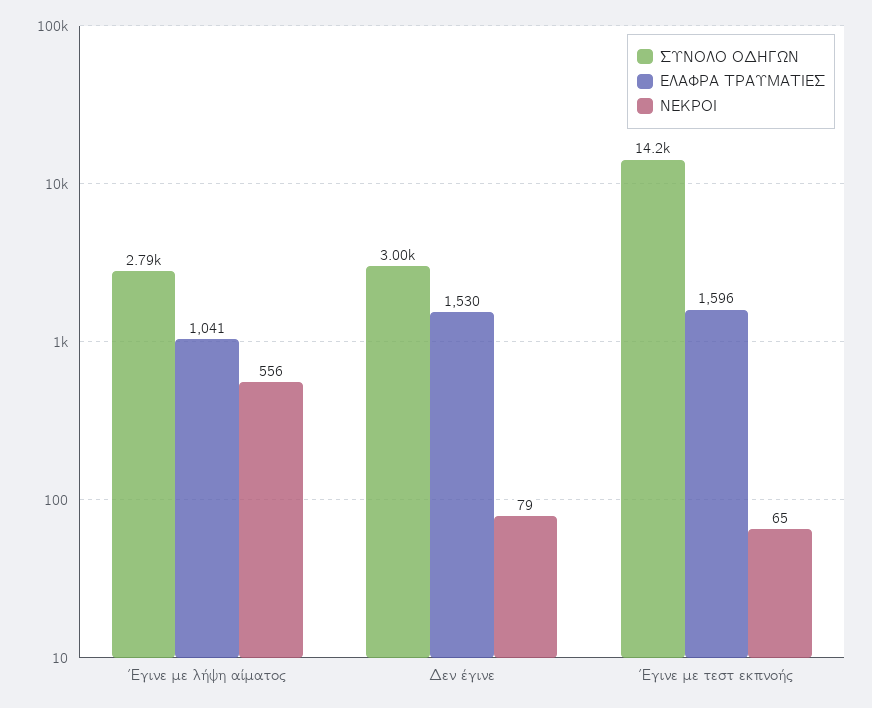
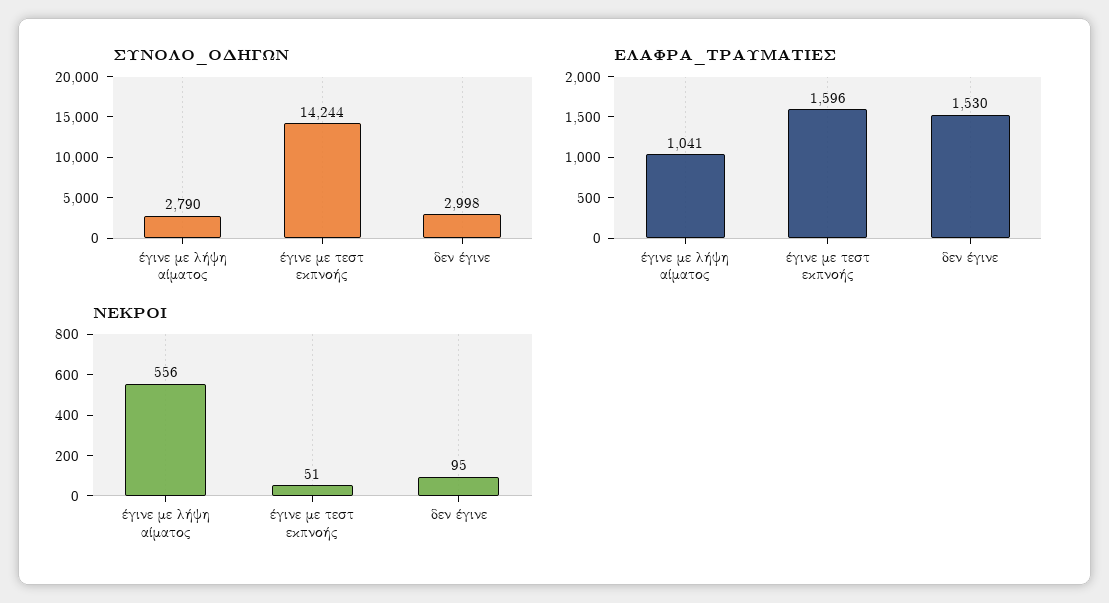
ΝΕΚΡΟΙ, Δεν έγινε: 79 -> 95
ΝΕΚΡΟΙ, Έγινε με τεστ εκπνοής: 65 -> 51

